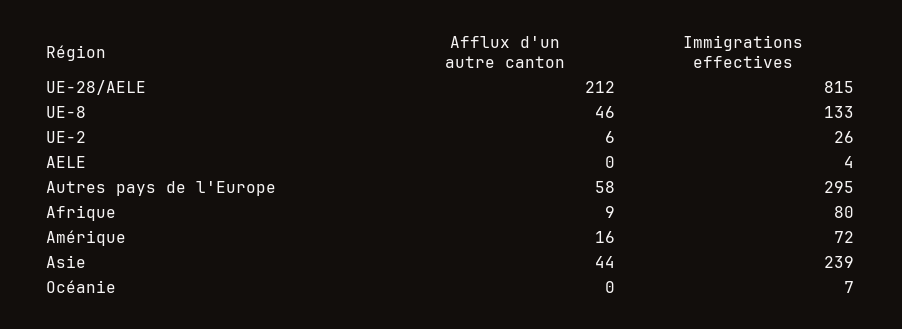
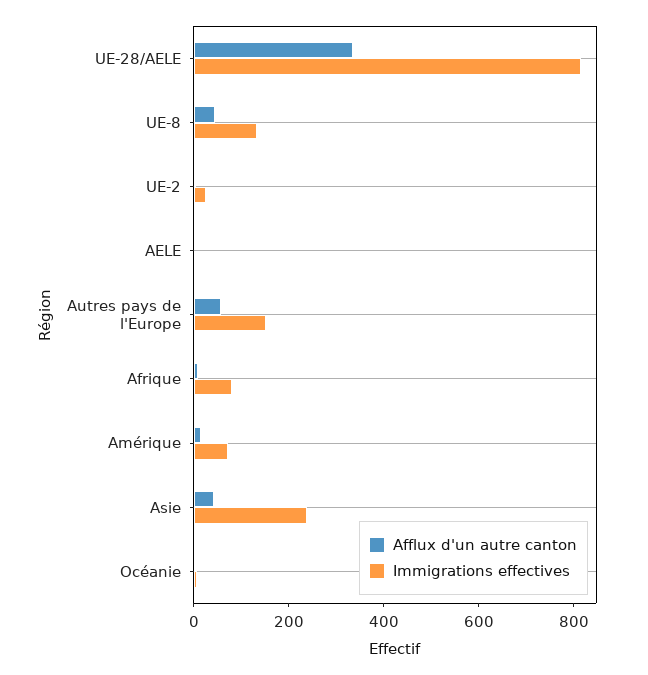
Afflux d'un autre canton, UE-28/AELE: 212 -> 350
Immigrations effectives, Autres pays de l'Europe: 295 -> 150

